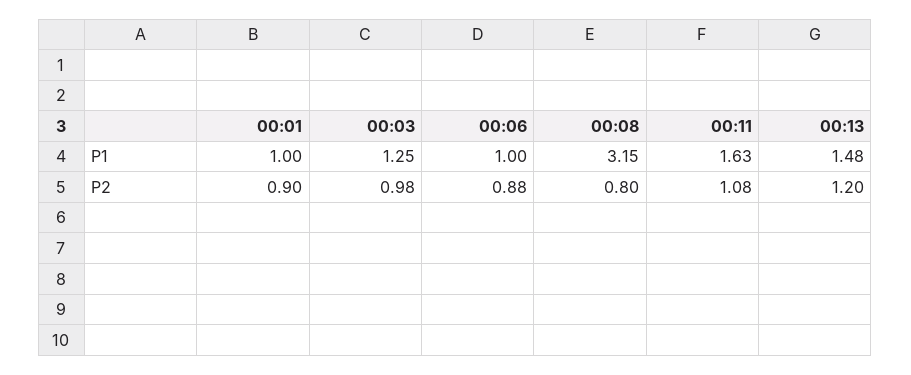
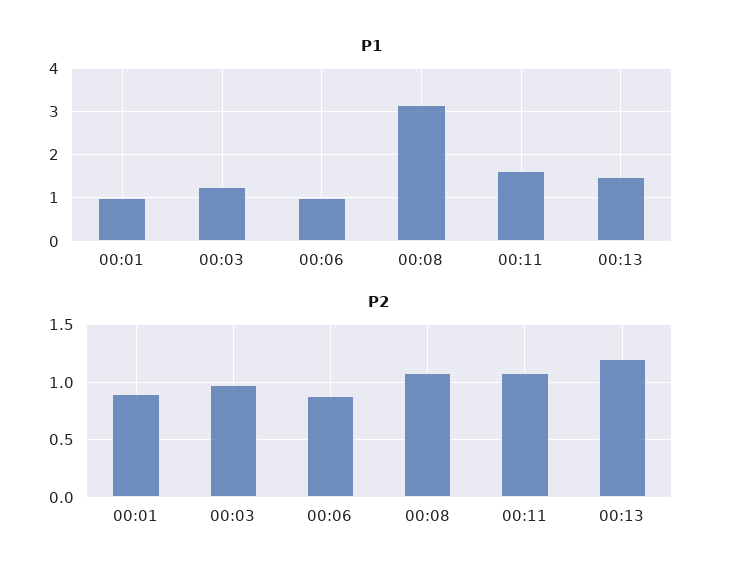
P2, 00:08: 0.8 -> 1.1

